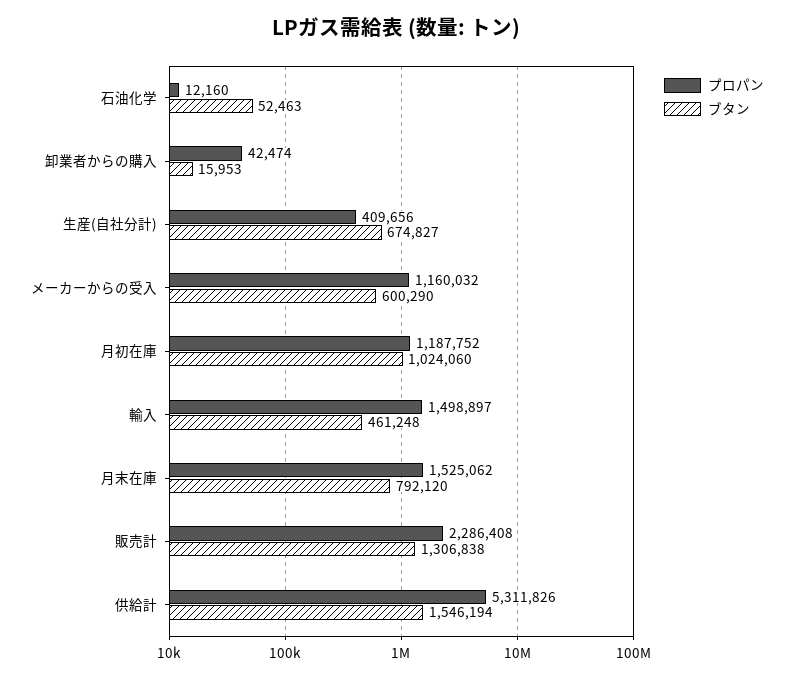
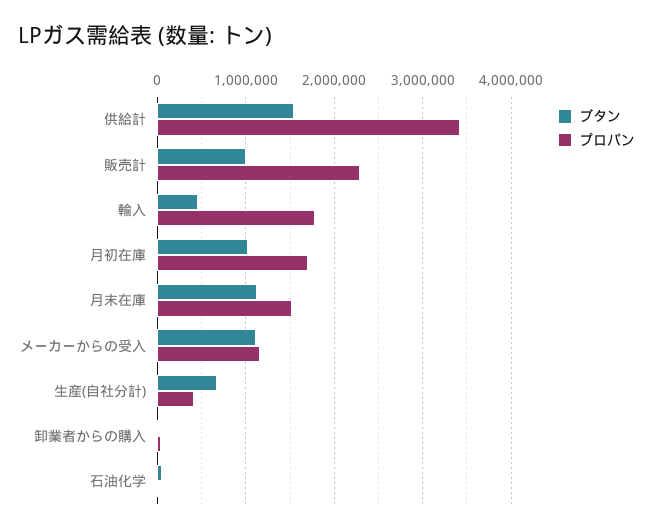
ブタン, メーカーからの受入: 600290 -> 1100000
プロパン, 月初在庫: 1187752 -> 1700000
プロパン, 輸入: 1498897 -> 1800000
ブタン, 月末在庫: 792120 -> 1100000
ブタン, 販売計: 1306838 -> 1000000
プロパン, 供給計: 5311826 -> 3400000

